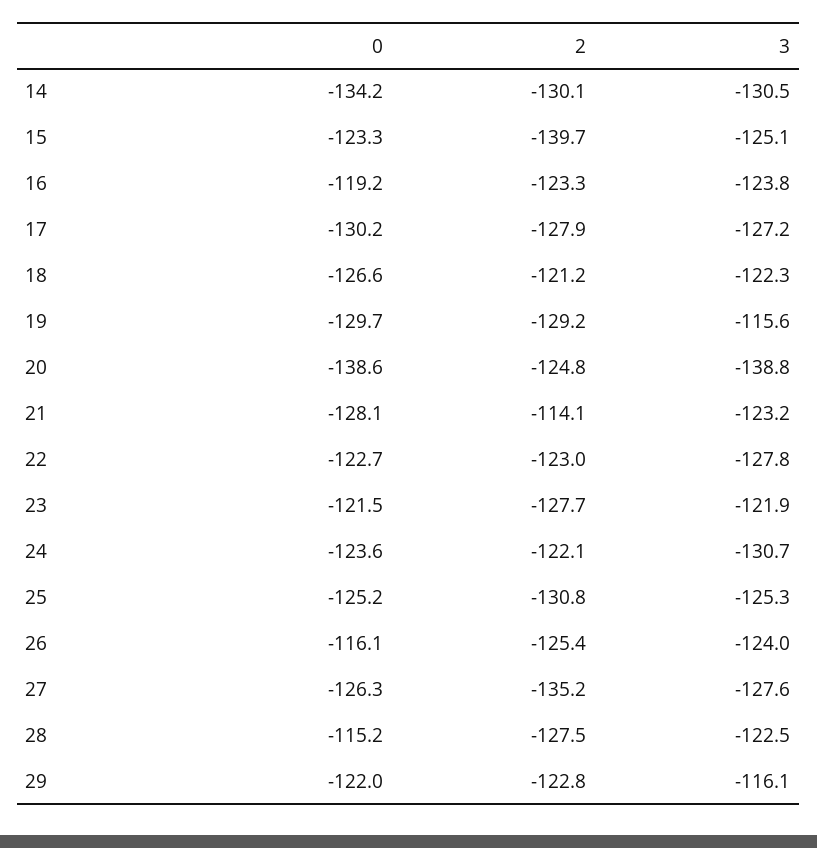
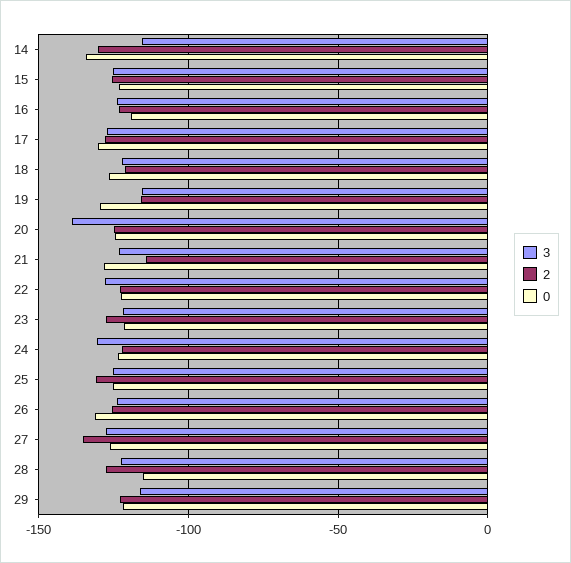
3, 14: -130.5 -> -115
2, 15: -139.7 -> -125
2, 19: -129.2 -> -115
0, 20: -138.6 -> -125
0, 26: -116.1 -> -130

